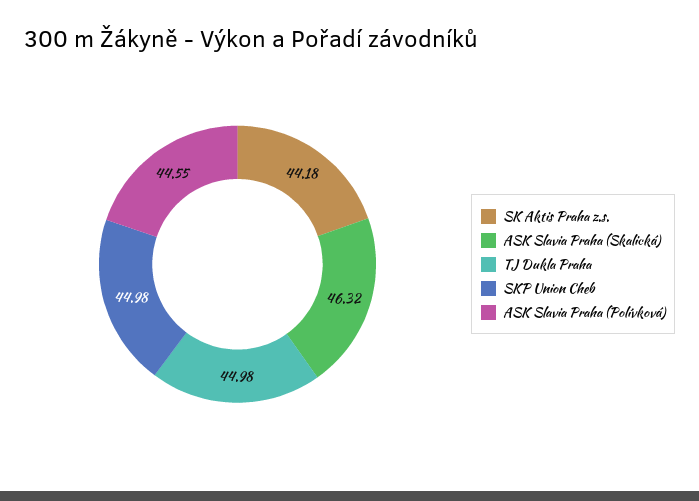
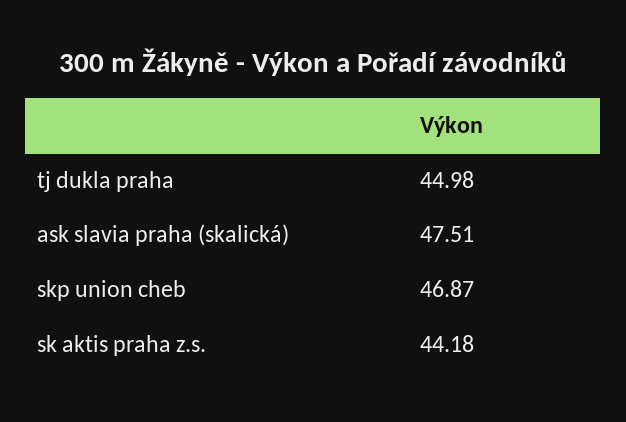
ASK Slavia Praha (Skalická): 46.32 -> 47.51
SKP Union Cheb: 44.98 -> 46.87
ASK Slavia Praha (Polívková): 44.55 -> none

